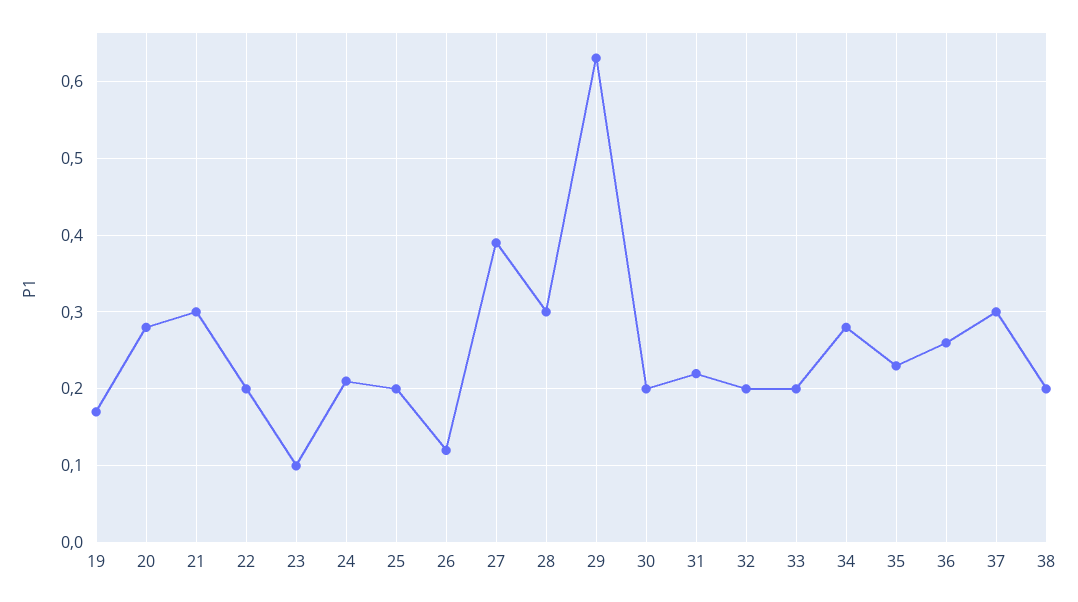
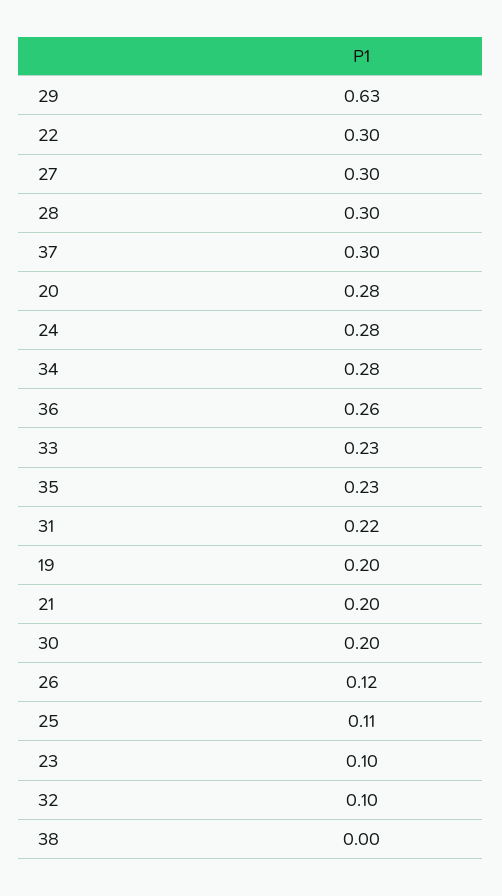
19: 0.17 -> 0.2
21: 0.3 -> 0.2
22: 0.2 -> 0.3
24: 0.21 -> 0.28
25: 0.2 -> 0.11
27: 0.39 -> 0.3
32: 0.2 -> 0.1
33: 0.2 -> 0.23
38: 0.2 -> 0

